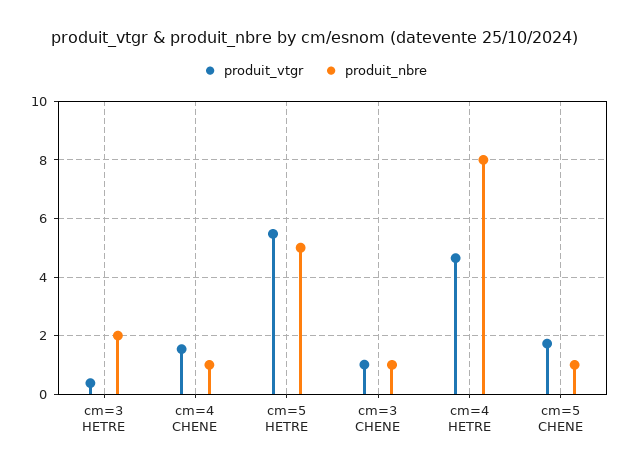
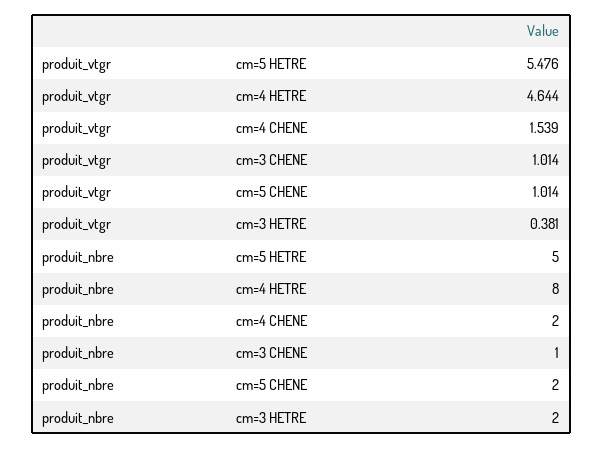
produit_nbre, cm=4 CHENE: 1 -> 2
produit_vtgr, cm=5 CHENE: 1.75 -> 1.014
produit_nbre, cm=5 CHENE: 1 -> 2

